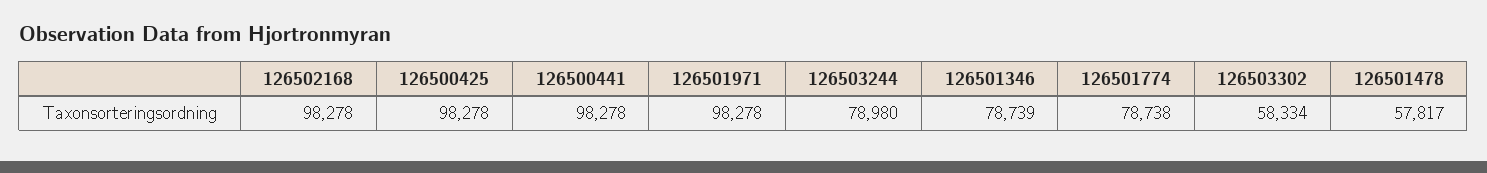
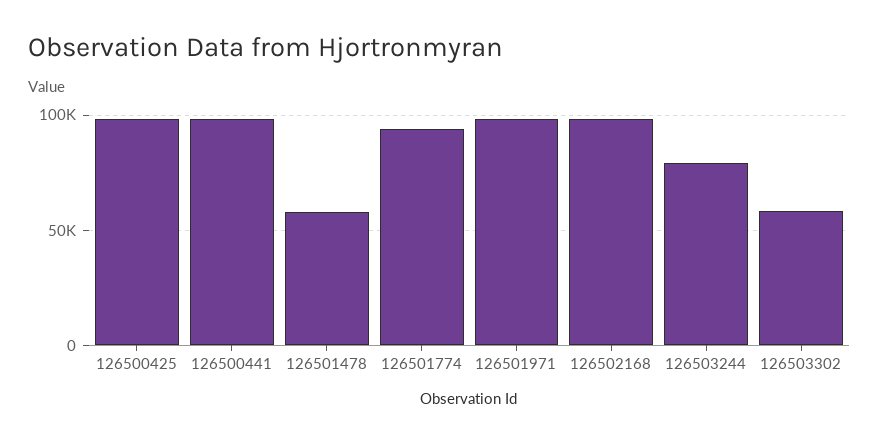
126501346: 78739 -> none
126501774: 78738 -> 95000

